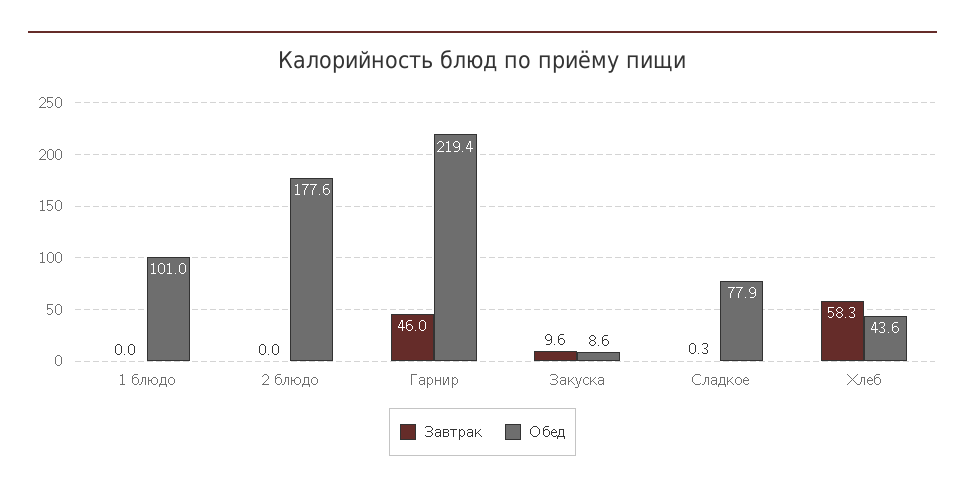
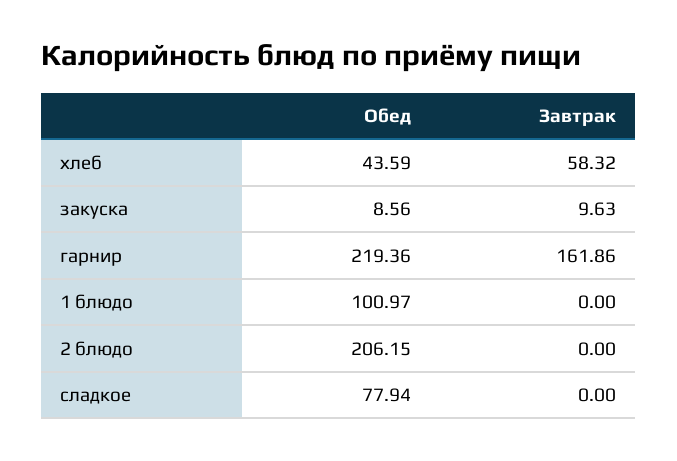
Обед, 2 блюдо: 177.6 -> 206.15
Завтрак, Гарнир: 46 -> 161.86
Завтрак, Сладкое: 0.3 -> 0

